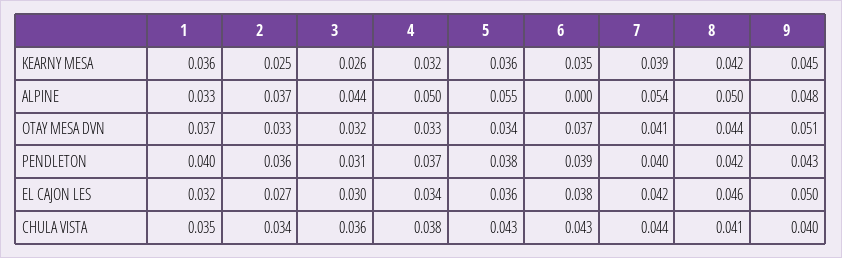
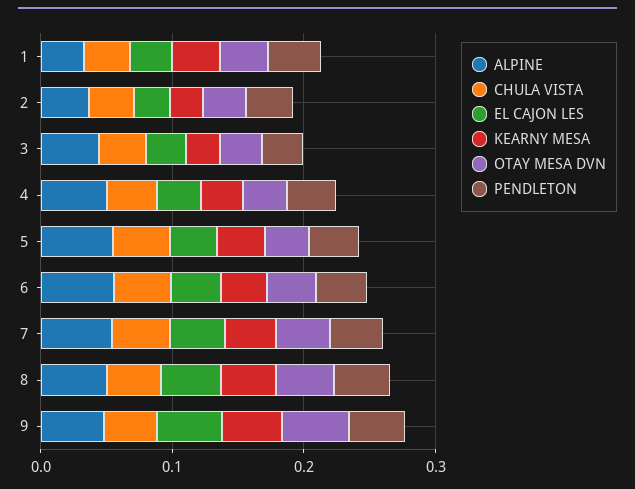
ALPINE, 6: 0 -> 0.06

